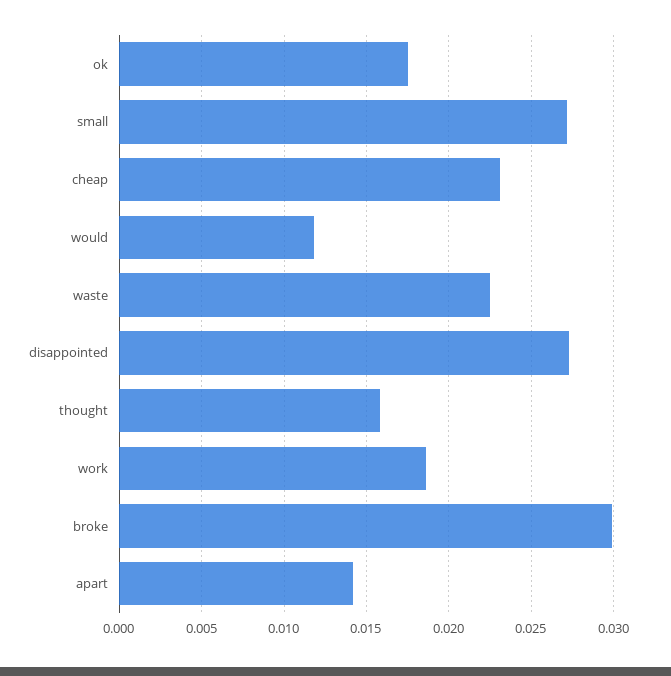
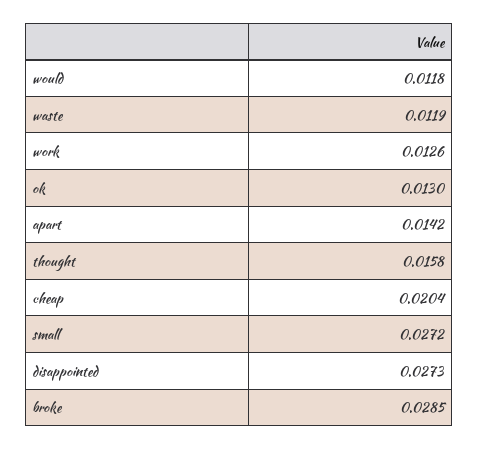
ok: 0.0175 -> 0.013
cheap: 0.023 -> 0.0204
waste: 0.0225 -> 0.0119
work: 0.0185 -> 0.0126
broke: 0.03 -> 0.0285

